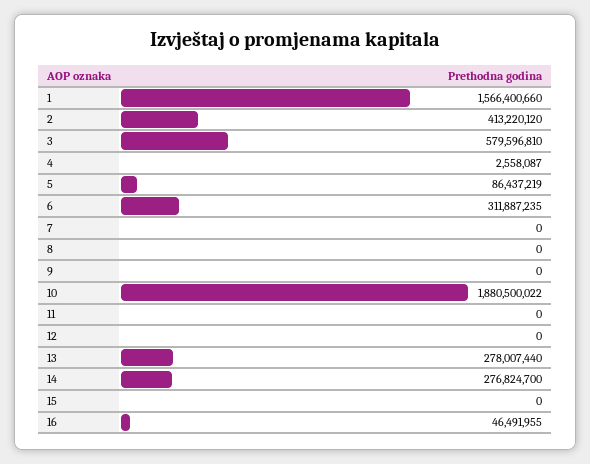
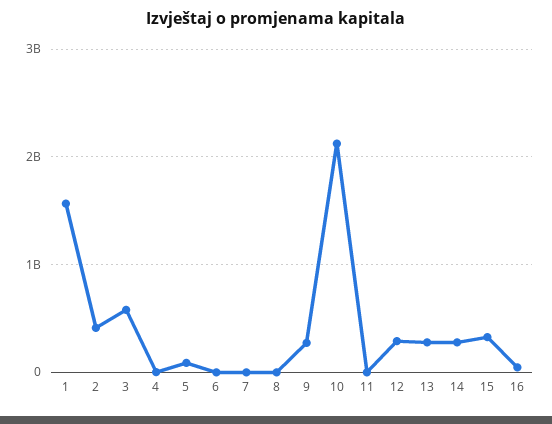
6: 311887235 -> 0
9: 0 -> 300000000
10: 1880500022 -> 2100000000
12: 0 -> 300000000
15: 0 -> 300000000

